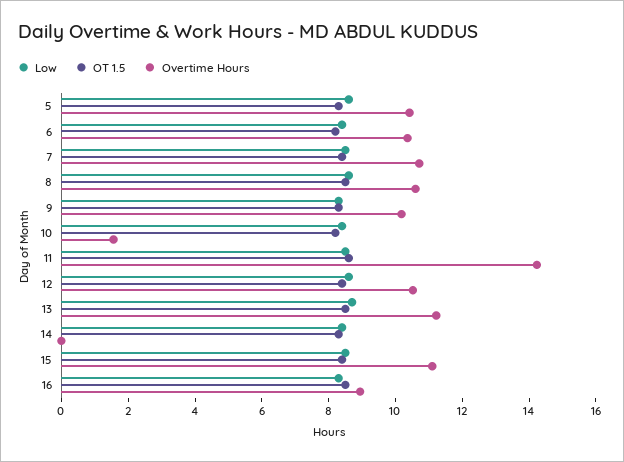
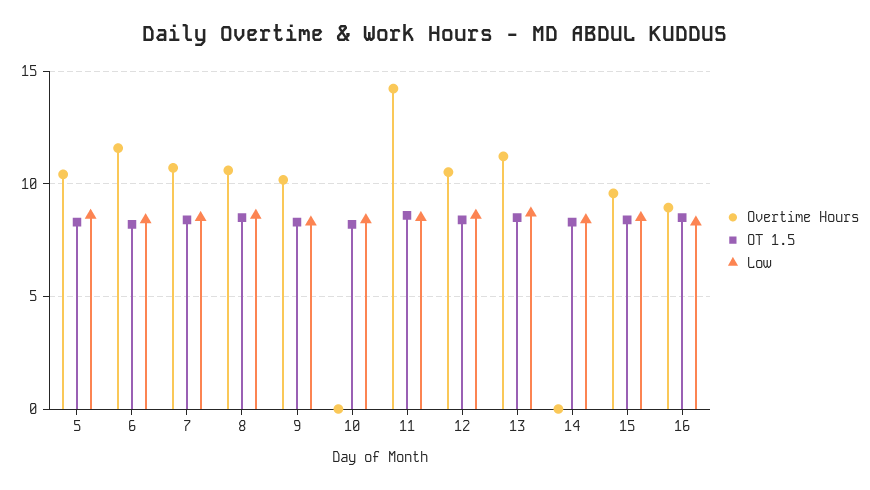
Overtime Hours, 6: 10.5 -> 11.5
Overtime Hours, 10: 1.5 -> 0
Overtime Hours, 15: 11 -> 9.5

